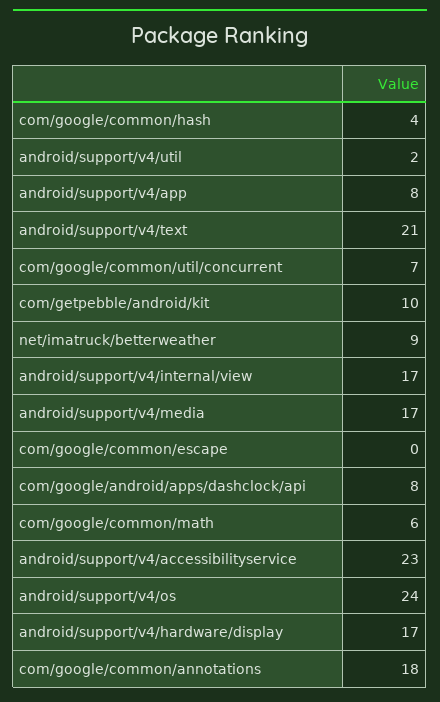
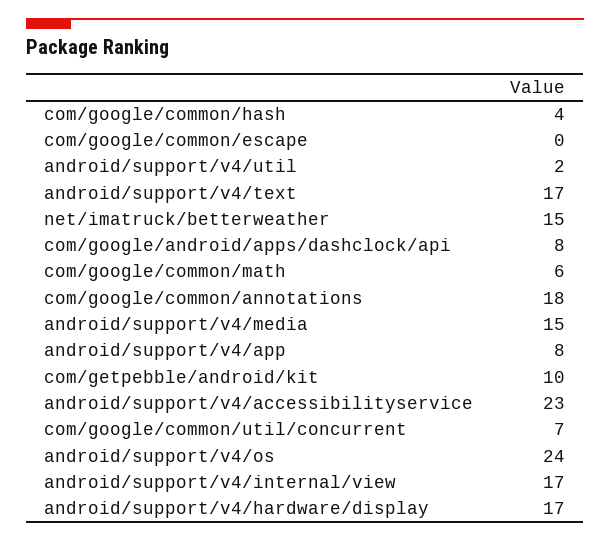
android/support/v4/text: 21 -> 17
net/imatruck/betterweather: 9 -> 15
android/support/v4/media: 17 -> 15

